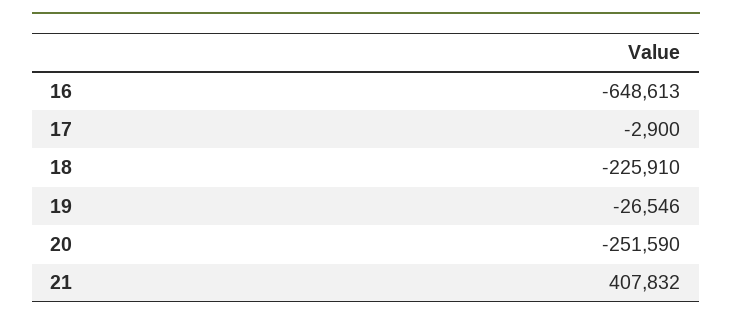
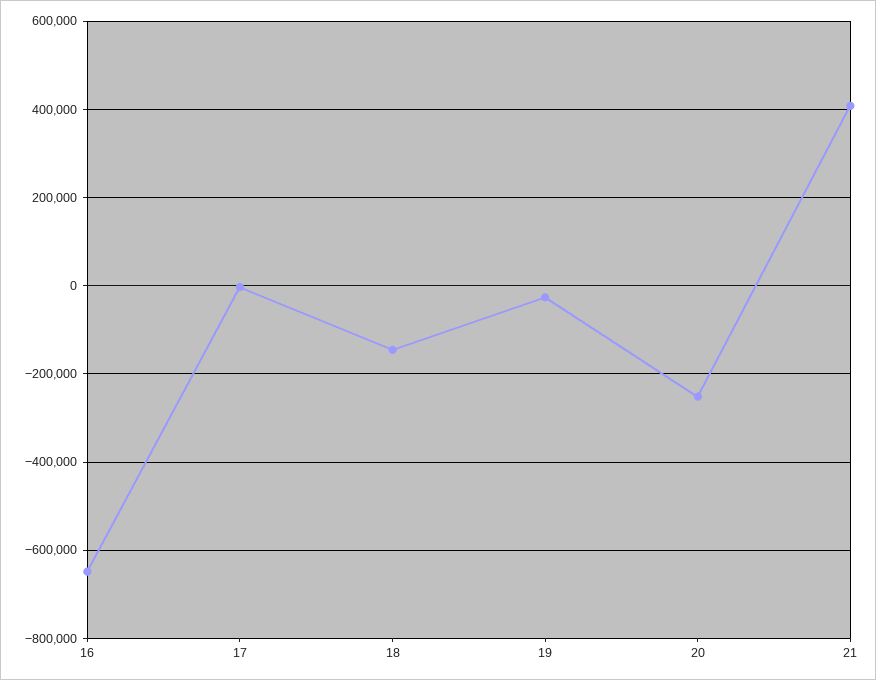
18: -225910 -> -140000

